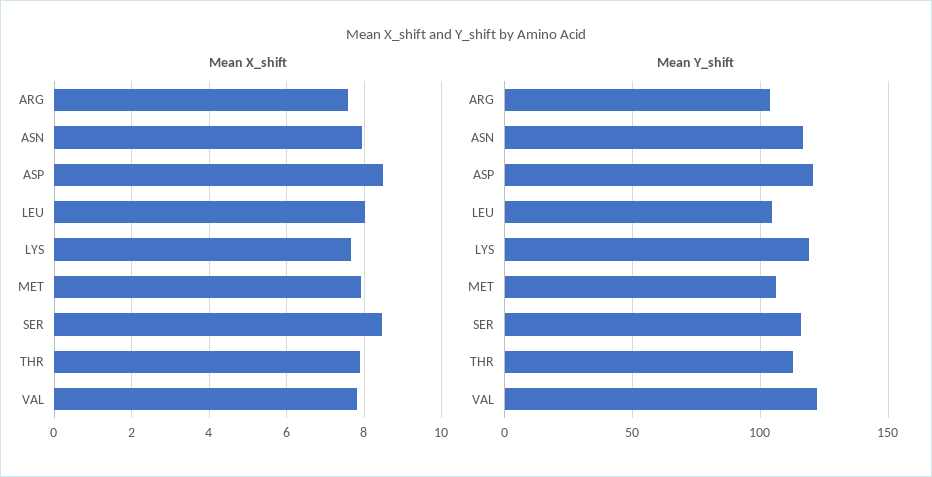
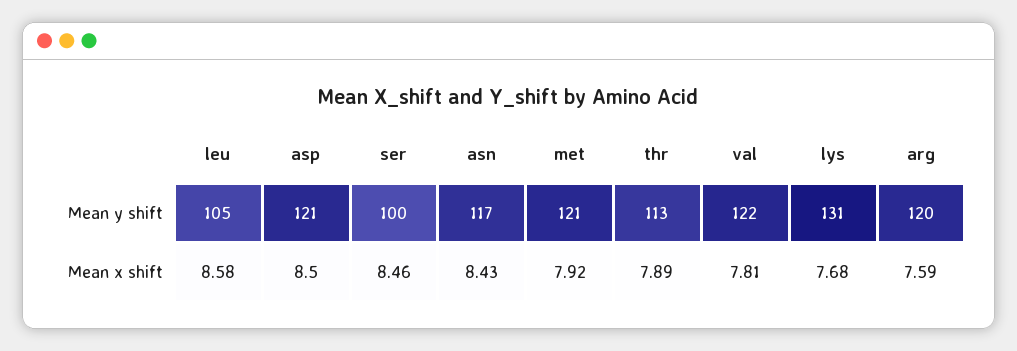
Mean X_shift, ASN: 8 -> 8.43
Mean X_shift, LEU: 8 -> 8.58
Mean Y_shift, ARG: 105 -> 120
Mean Y_shift, LYS: 120 -> 131
Mean Y_shift, MET: 105 -> 121
Mean Y_shift, SER: 115 -> 100

